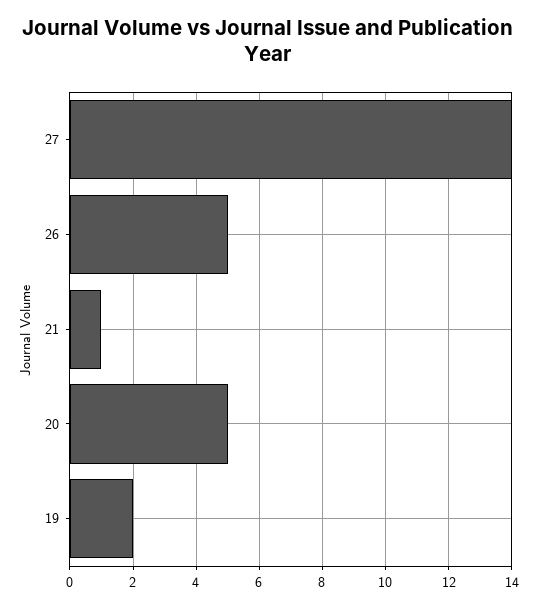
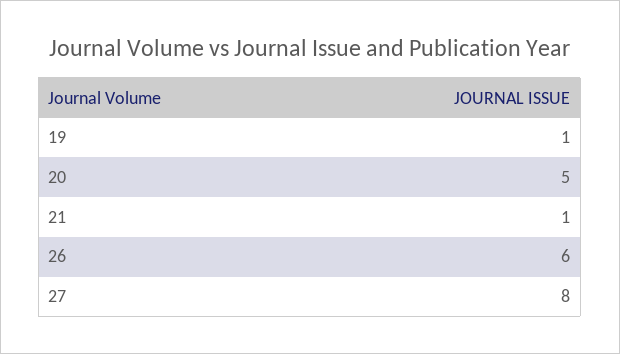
27: 14 -> 8
26: 5 -> 6
19: 2 -> 1

